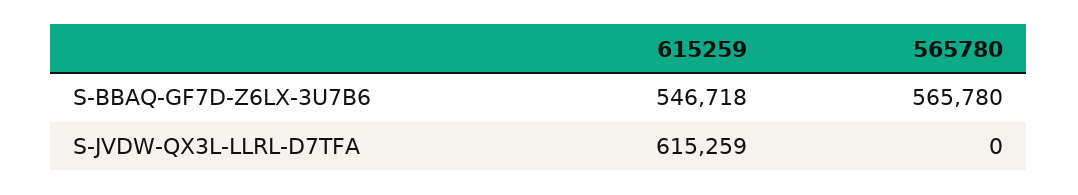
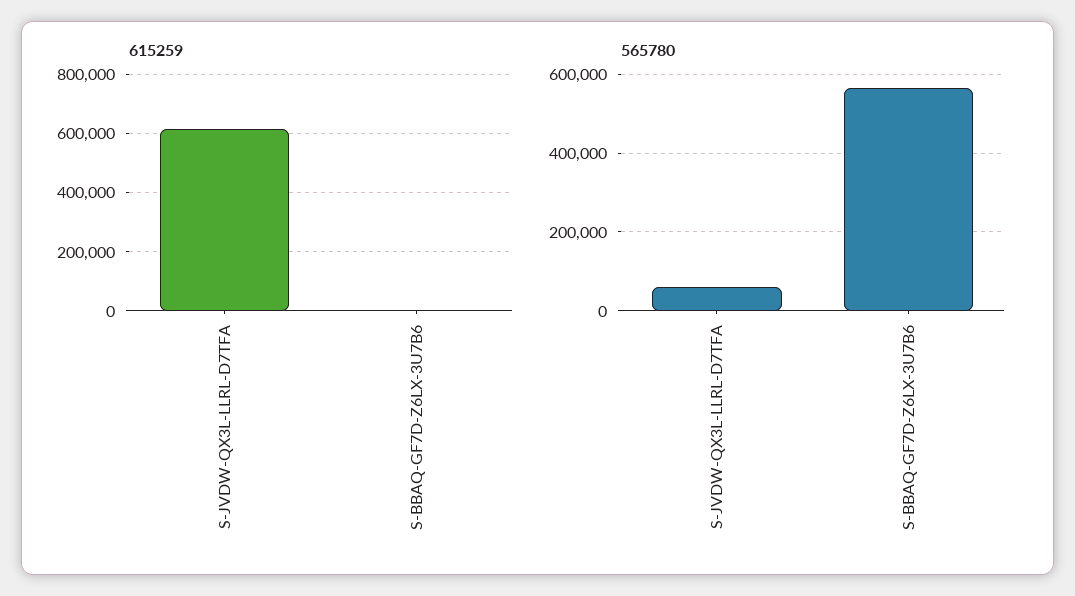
615259, S-BBAQ-GF7D-Z6LX-3U7B6: 546718 -> 0
565780, S-JVDW-QX3L-LLRL-D7TFA: 0 -> 60000

